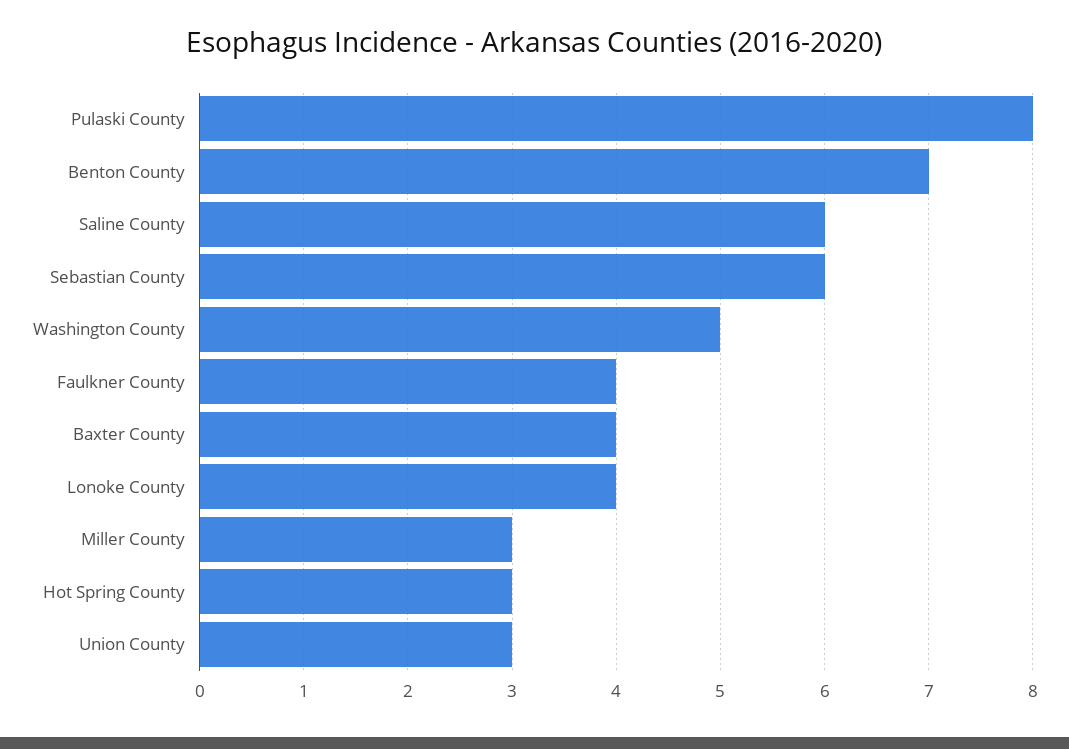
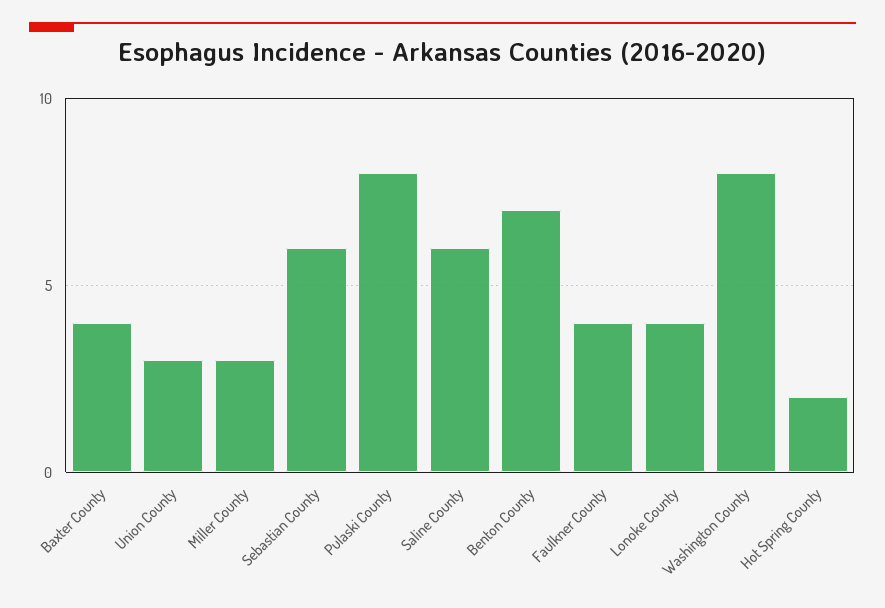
Washington County: 5 -> 8
Hot Spring County: 3 -> 2

